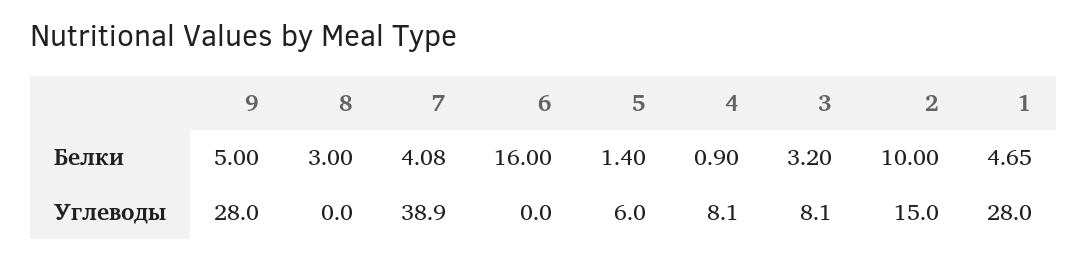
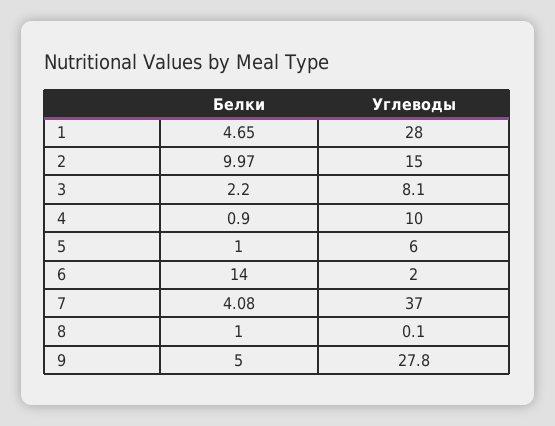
8, Белки: 3 -> 1
6, Белки: 16 -> 14
5, Белки: 1.4 -> 1
3, Белки: 3.2 -> 2.2
2, Белки: 10 -> 9.97
9, Углеводы: 28 -> 27.8
8, Углеводы: 0 -> 0.1
7, Углеводы: 38.9 -> 37
6, Углеводы: 0 -> 2
4, Углеводы: 8.1 -> 10

